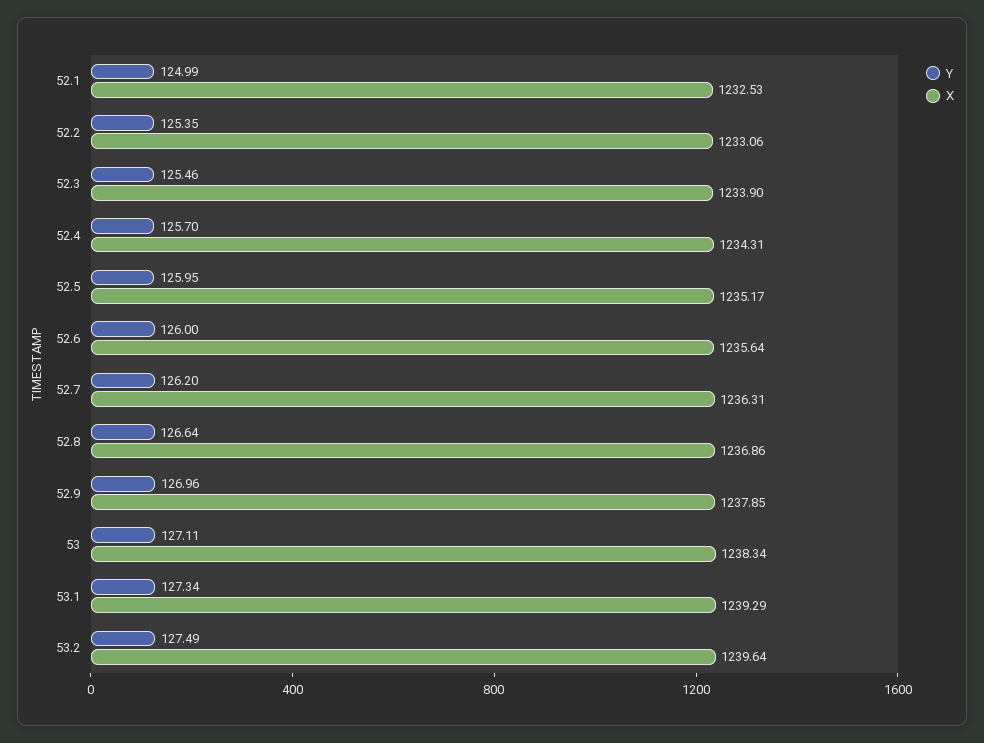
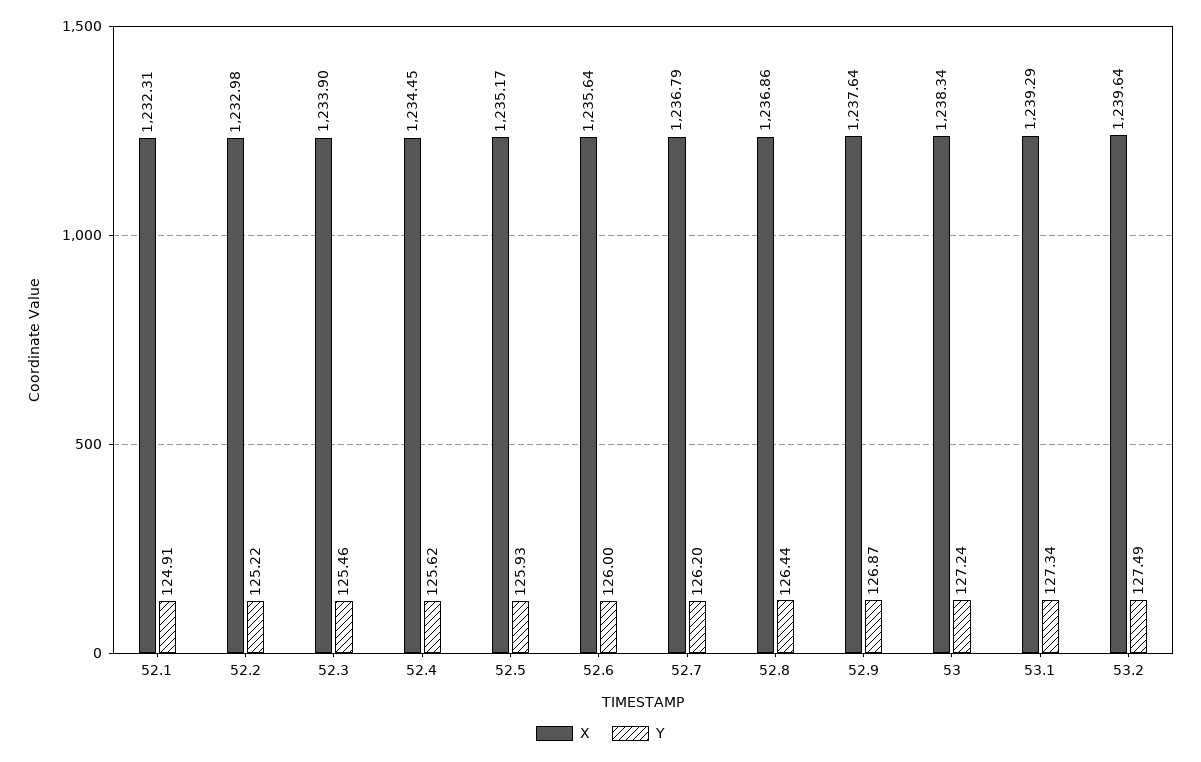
Y, 52.1: 124.99 -> 124.91
X, 52.1: 1232.53 -> 1232.31
Y, 52.2: 125.35 -> 125.22
X, 52.2: 1233.06 -> 1232.98
Y, 52.4: 125.7 -> 125.62
X, 52.4: 1234.31 -> 1234.45
Y, 52.5: 125.95 -> 125.93
X, 52.7: 1236.31 -> 1236.79
Y, 52.8: 126.64 -> 126.44
Y, 52.9: 126.96 -> 126.87
X, 52.9: 1237.85 -> 1237.64
Y, 53: 127.11 -> 127.24

